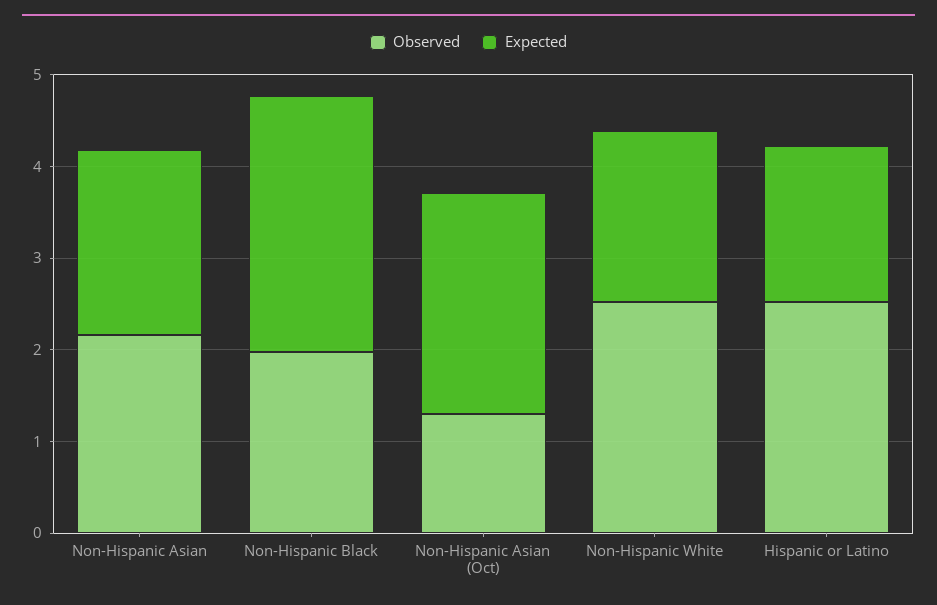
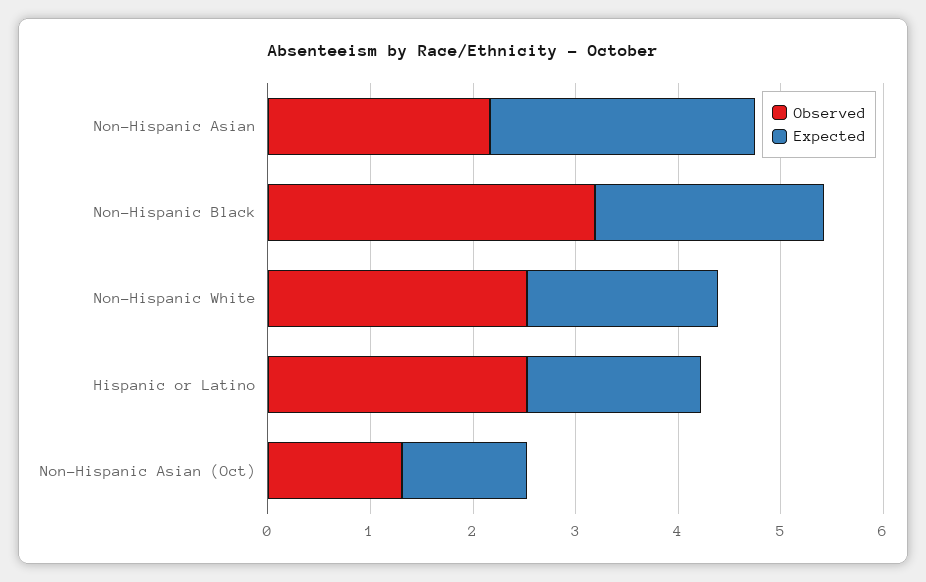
Expected, Non-Hispanic Asian: 2 -> 2.6
Observed, Non-Hispanic Black: 2 -> 3.2
Expected, Non-Hispanic Black: 2.8 -> 2.2
Expected, Non-Hispanic Asian (Oct): 2.4 -> 1.2

